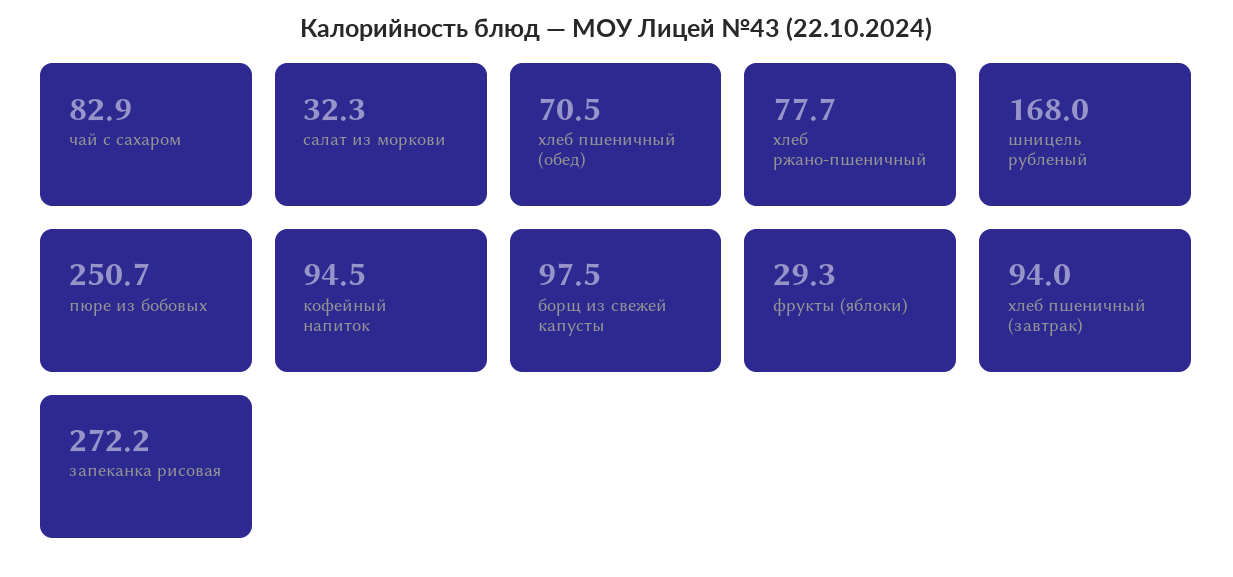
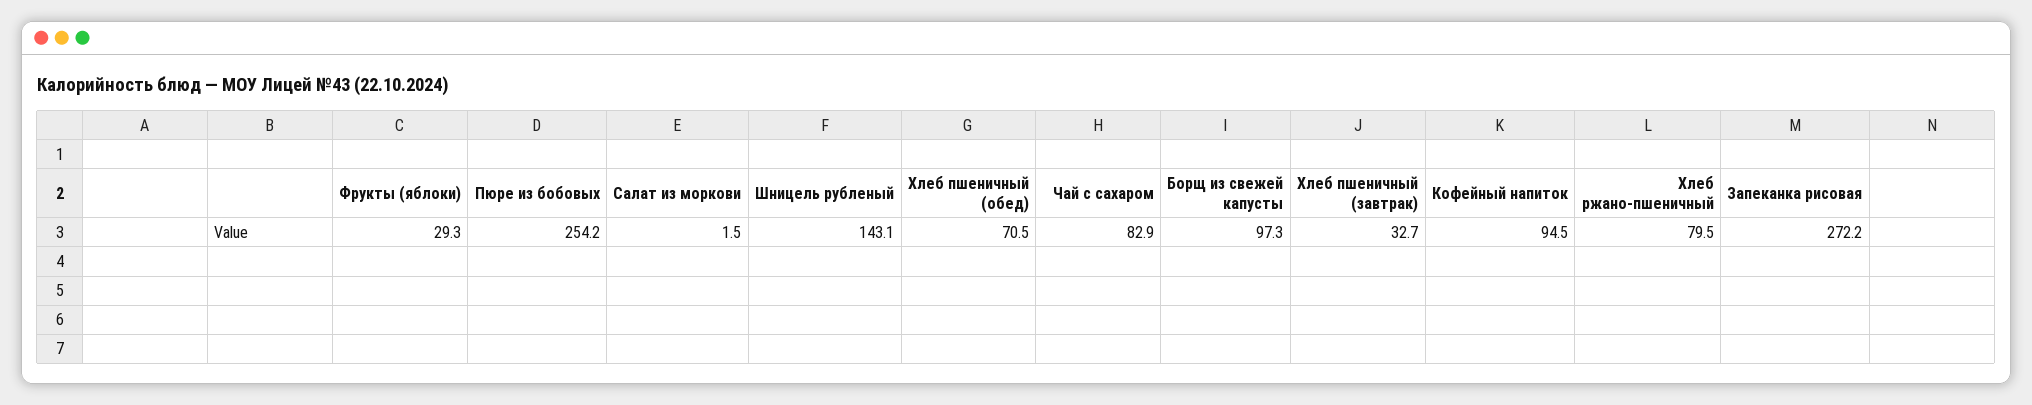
салат из моркови: 32.3 -> 1.5
хлеб ржано-пшеничный: 77.7 -> 79.5
шницель рубленый: 168 -> 143.1
пюре из бобовых: 250.7 -> 254.2
борщ из свежей капусты: 97.5 -> 97.3
хлеб пшеничный (завтрак): 94 -> 32.7

